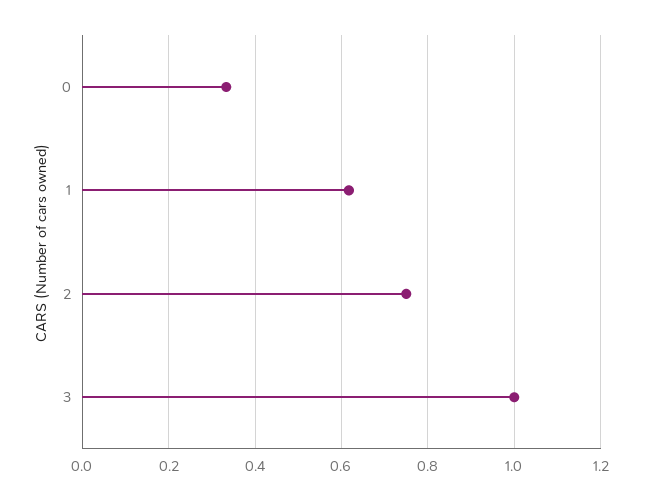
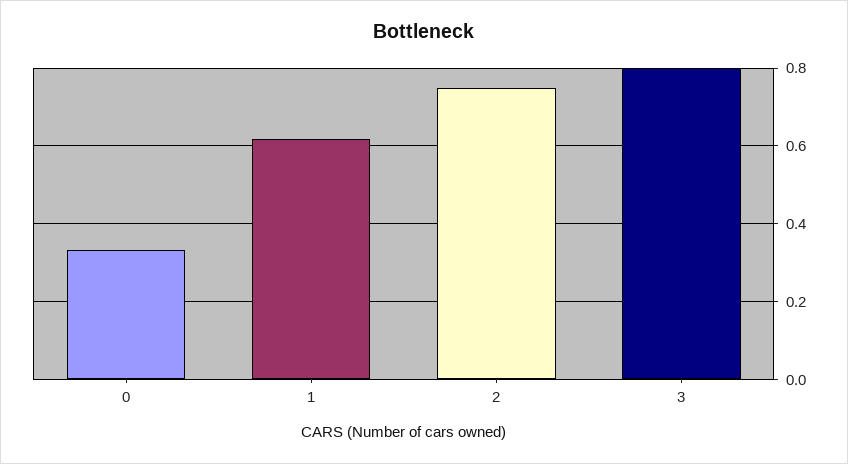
3: 1 -> 0.8

